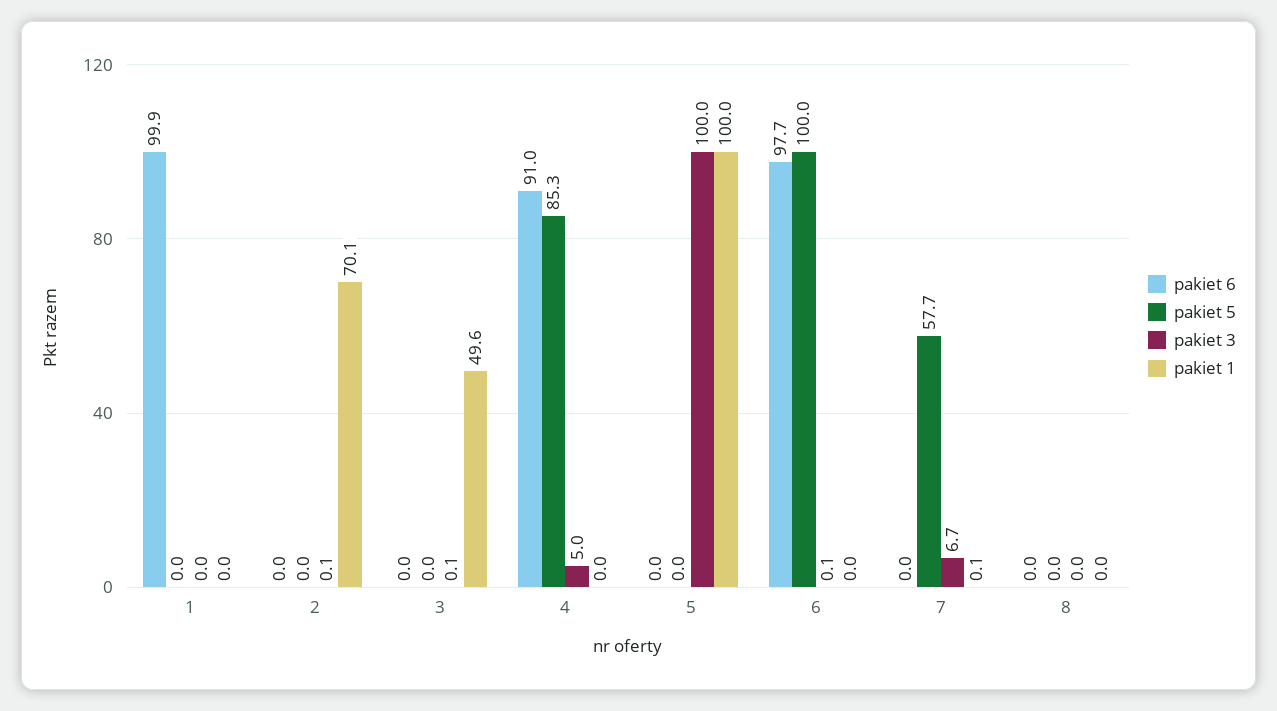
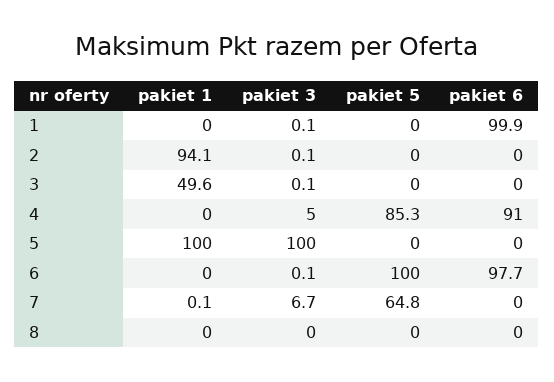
pakiet 3, 1: 0 -> 0.1
pakiet 1, 2: 70.1 -> 94.1
pakiet 5, 7: 57.7 -> 64.8

